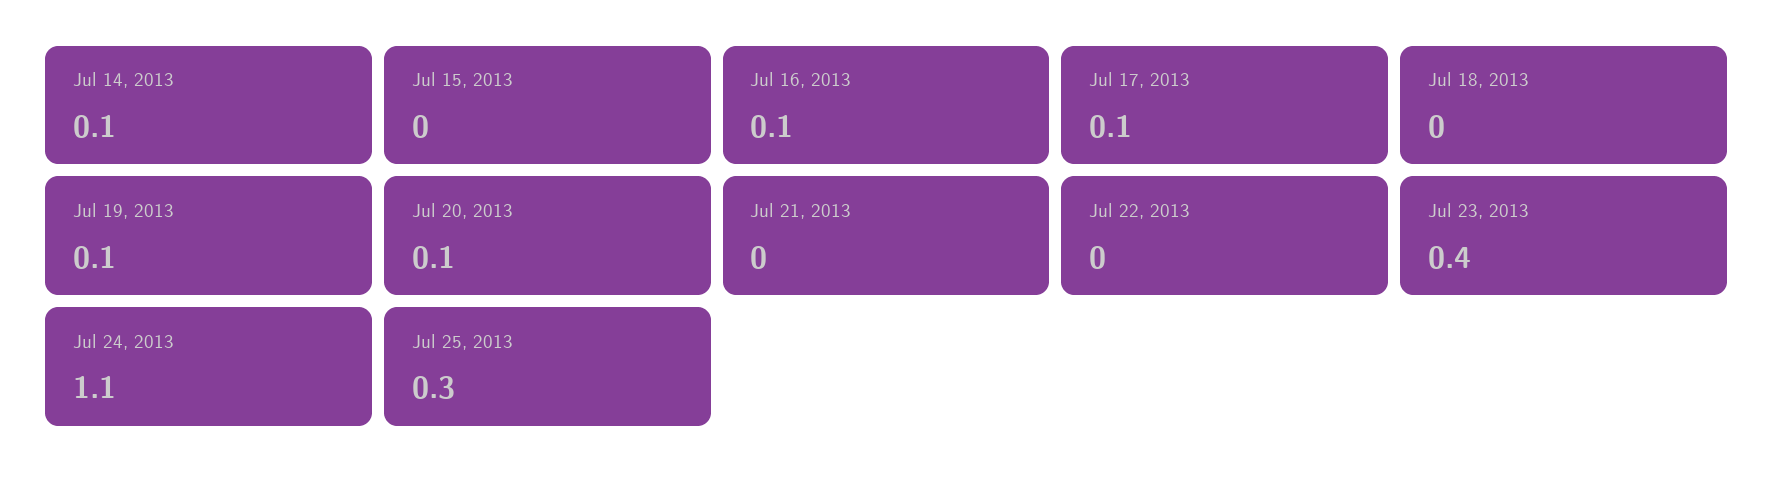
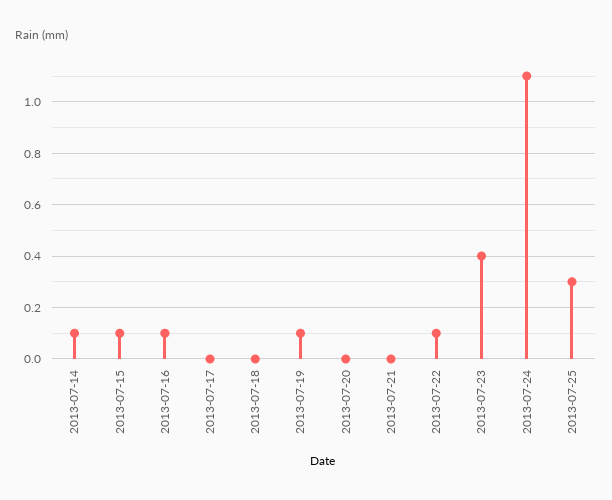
Jul 15, 2013: 0 -> 0.1
Jul 17, 2013: 0.1 -> 0
Jul 20, 2013: 0.1 -> 0
Jul 22, 2013: 0 -> 0.1

